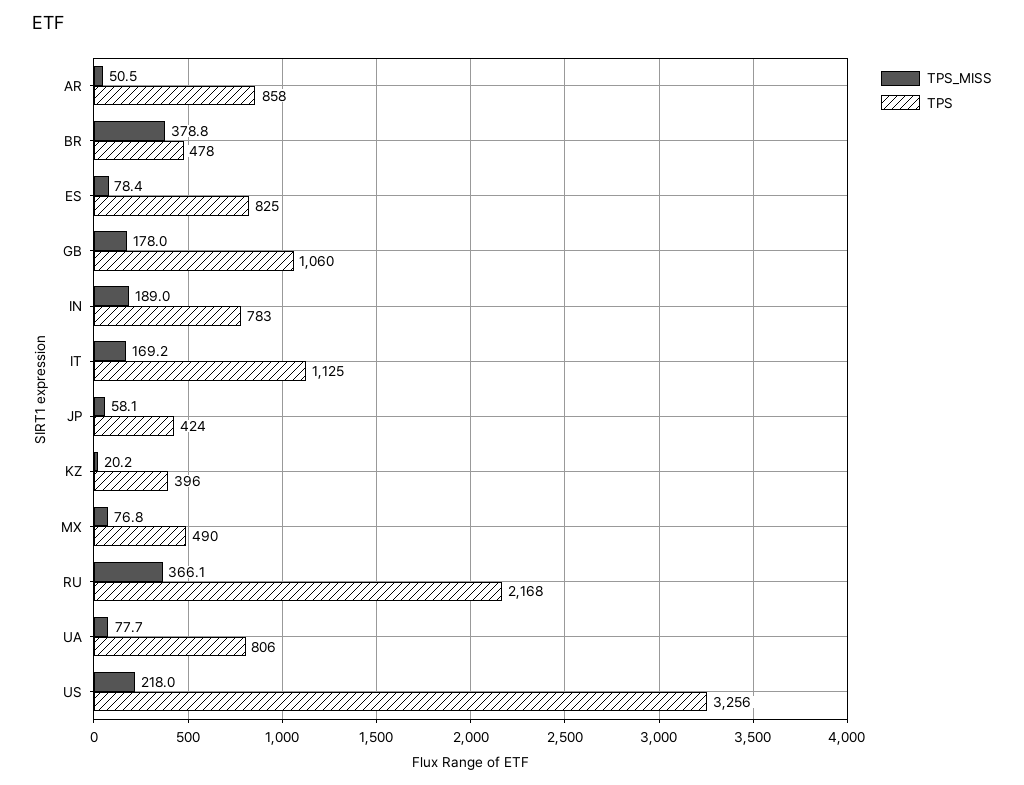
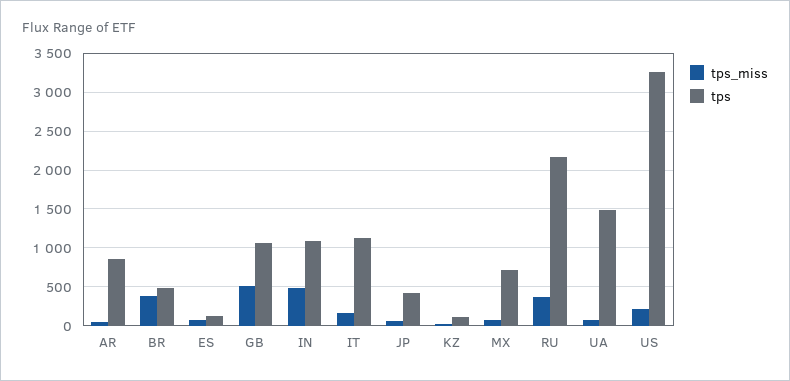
TPS, ES: 825 -> 100
TPS_MISS, GB: 178 -> 500
TPS_MISS, IN: 189 -> 500
TPS, IN: 783 -> 1100
TPS, KZ: 396 -> 100
TPS, MX: 490 -> 700
TPS, UA: 806 -> 1500

